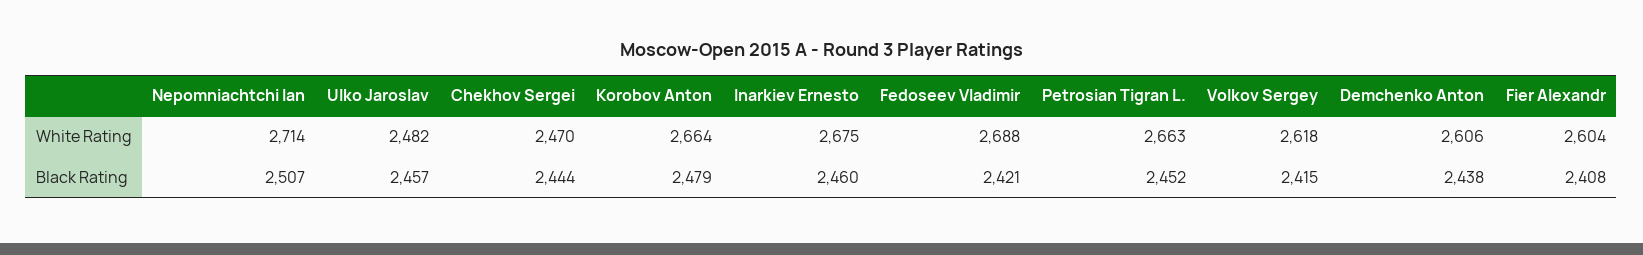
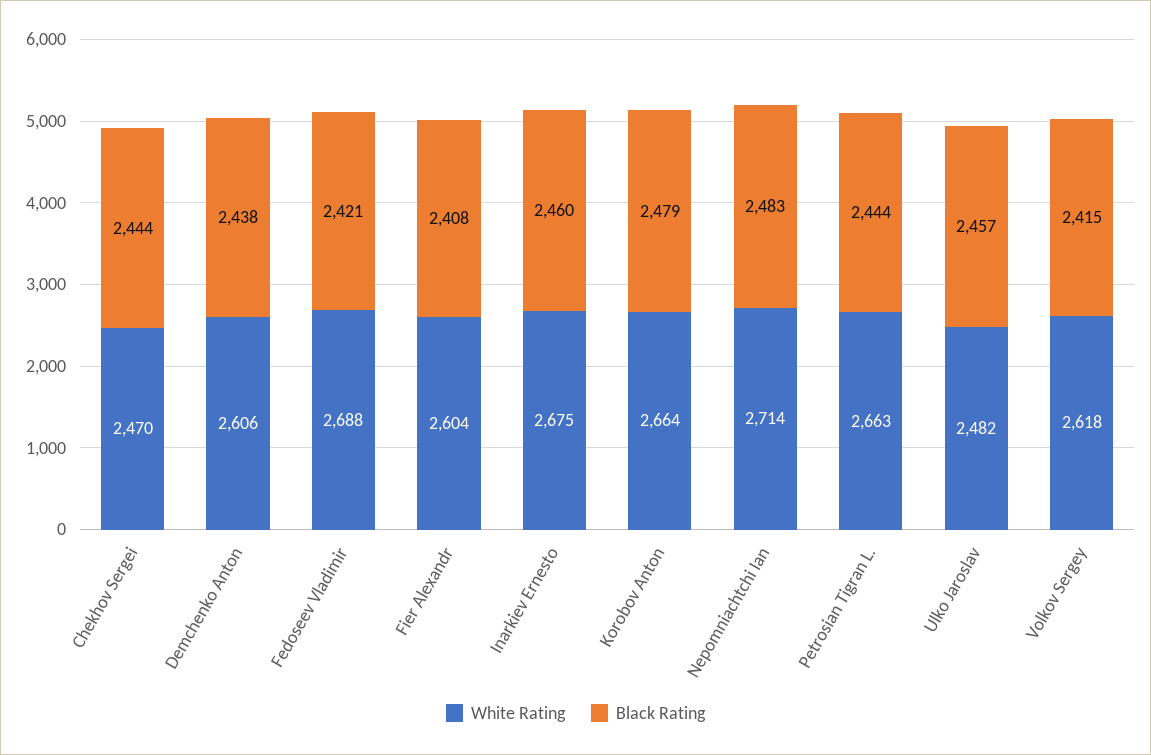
Black Rating, Nepomniachtchi Ian: 2507 -> 2483
Black Rating, Petrosian Tigran L.: 2452 -> 2444

